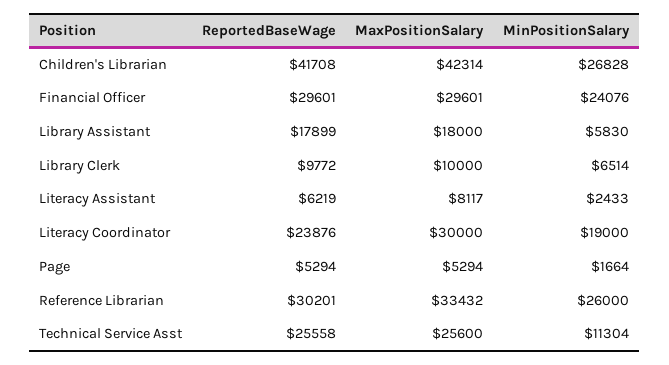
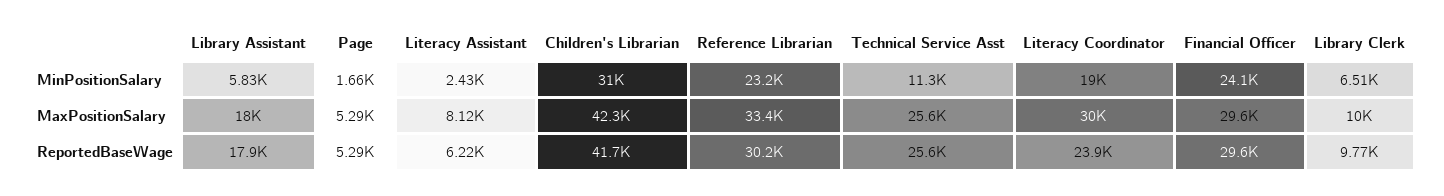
MinPositionSalary, Children's Librarian: 26828 -> 31000
MinPositionSalary, Reference Librarian: 26000 -> 23200

